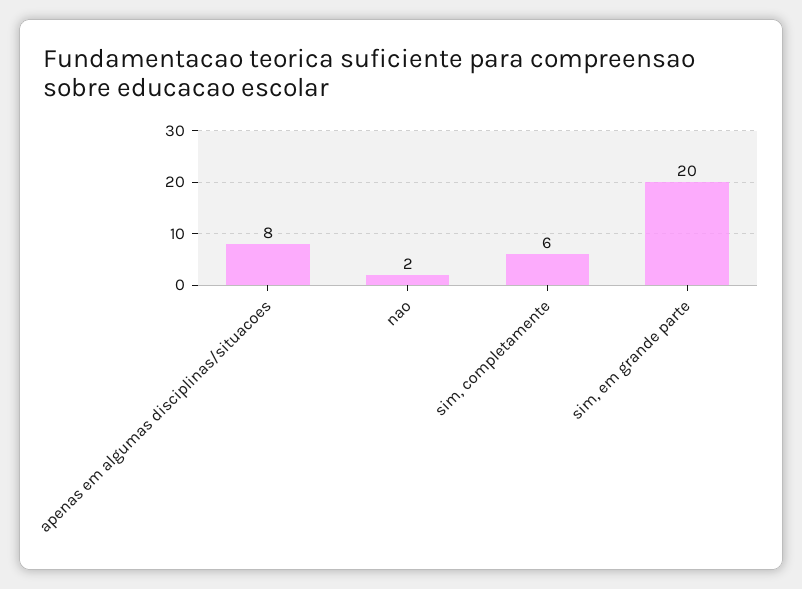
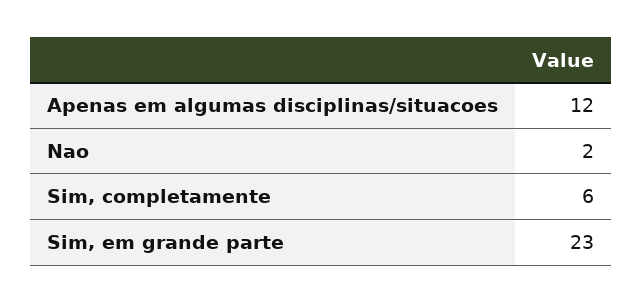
apenas em algumas disciplinas/situacoes: 8 -> 12
sim, em grande parte: 20 -> 23

